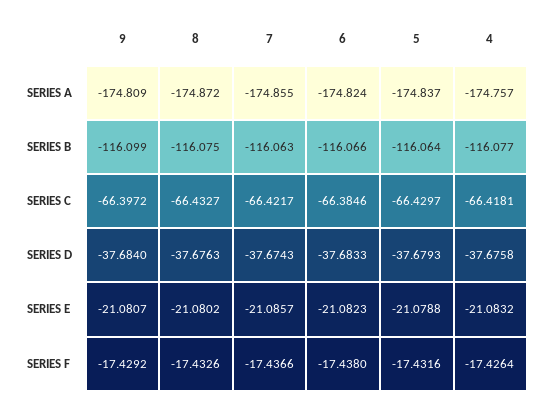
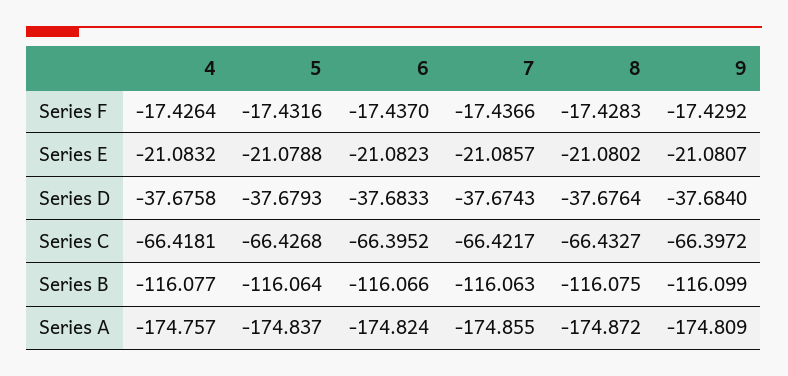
6, SERIES C: -66.3846 -> -66.3952
5, SERIES C: -66.4297 -> -66.4268
8, SERIES D: -37.6763 -> -37.6764
8, SERIES F: -17.4326 -> -17.4283
6, SERIES F: -17.438 -> -17.437

